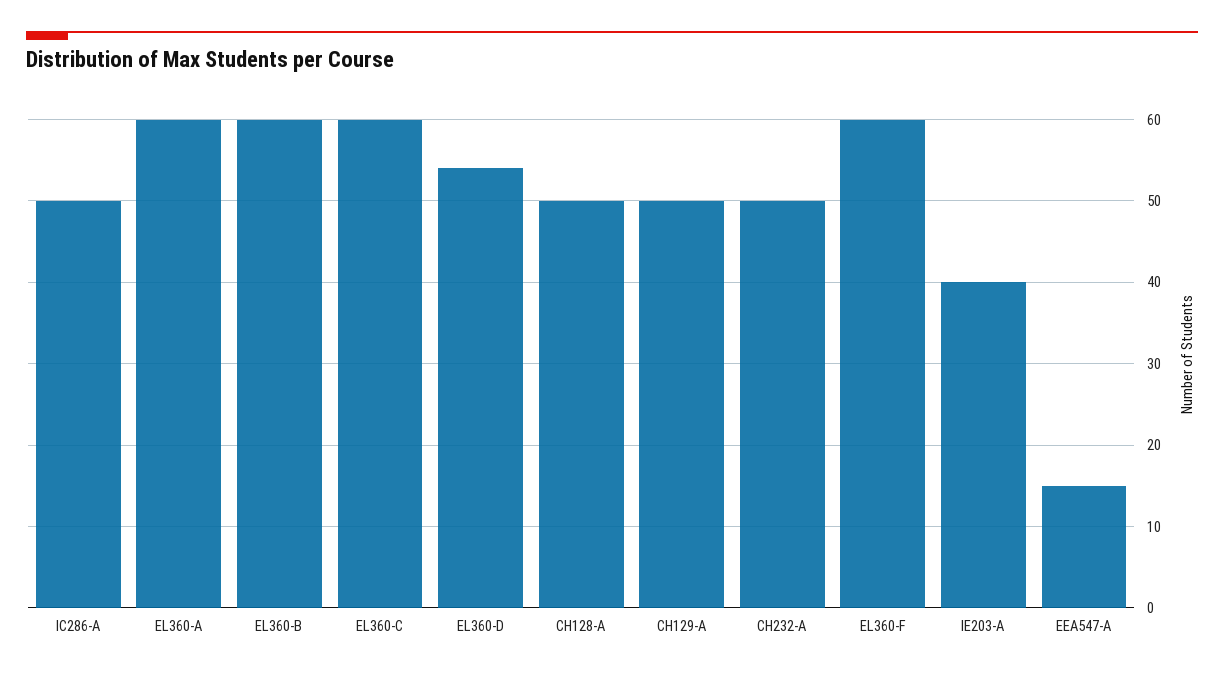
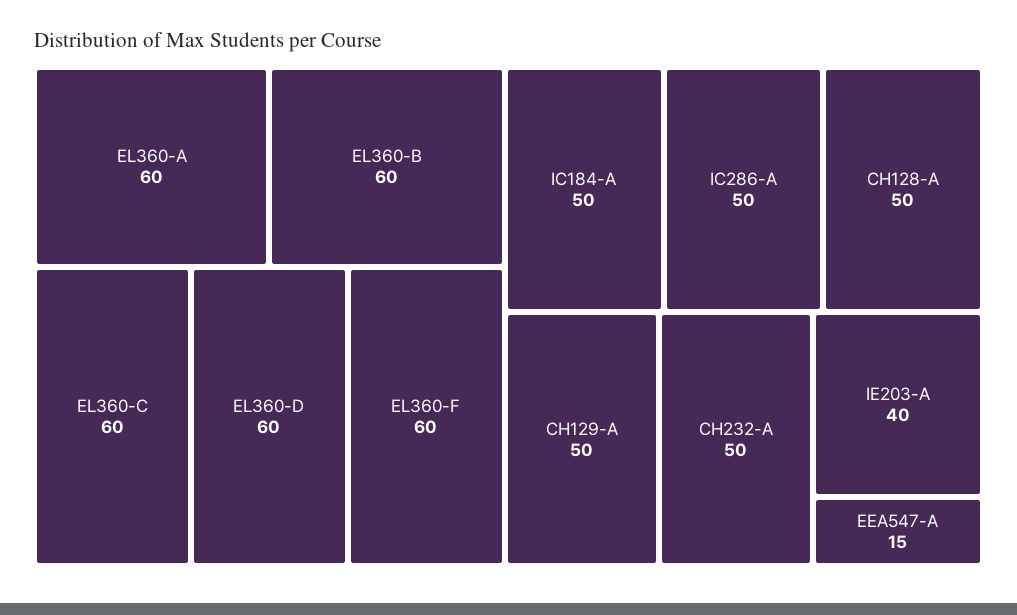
EL360-D: 54 -> 60
IC184-A: none -> 50

